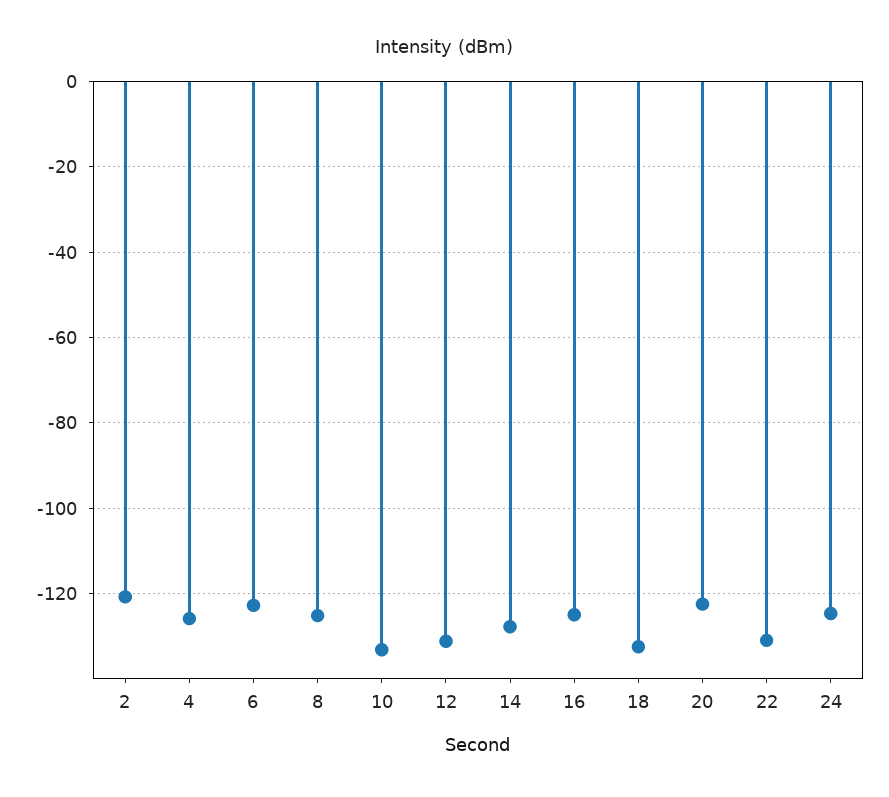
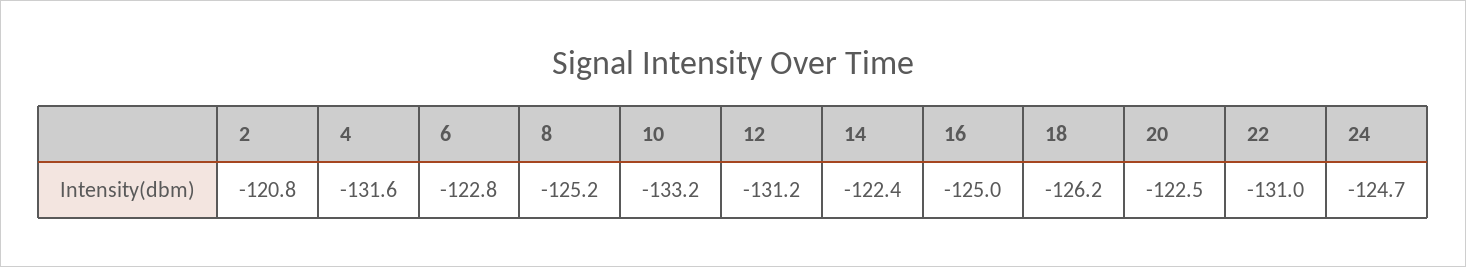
4: -126 -> -131.6
14: -128 -> -122.4
18: -132 -> -126.2

